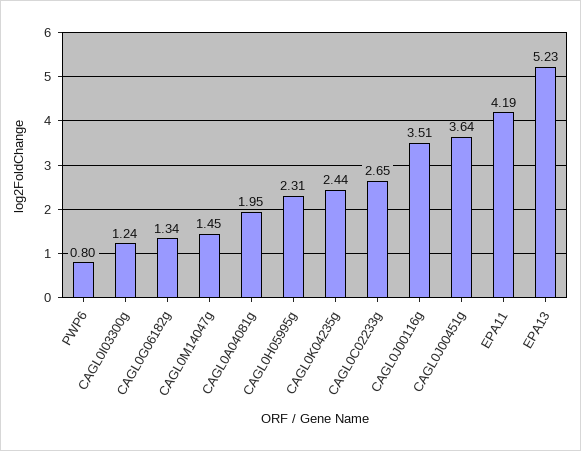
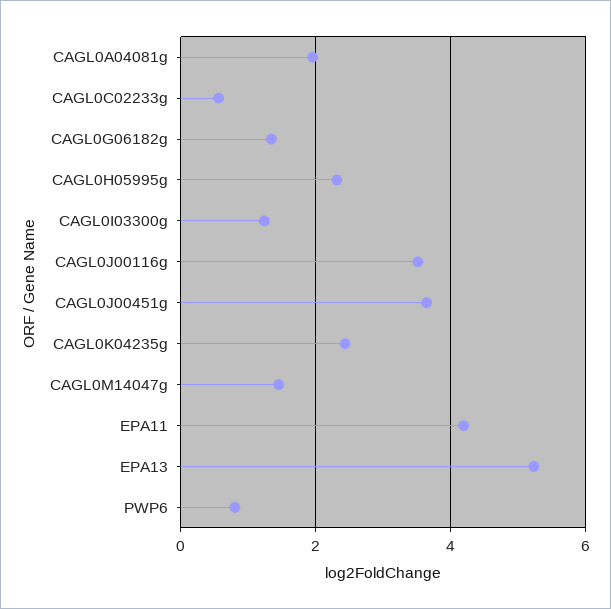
CAGL0C02233g: 2.65 -> 0.6

